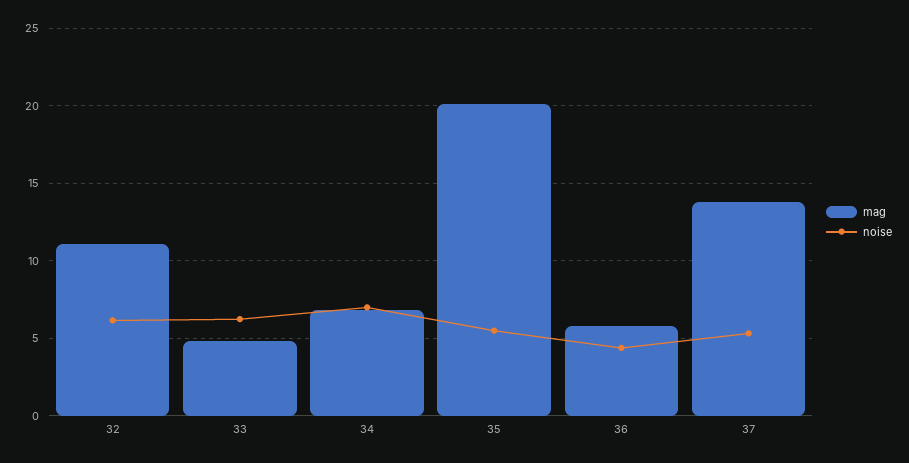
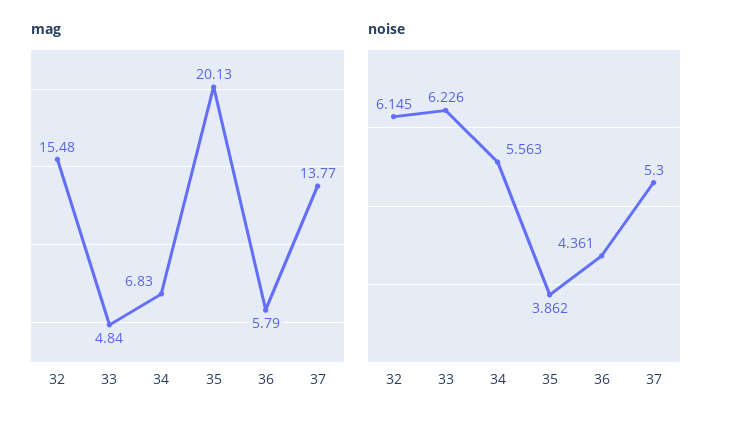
mag, 32: 11 -> 15.48
noise, 34: 7 -> 5.563
noise, 35: 5.5 -> 3.862

